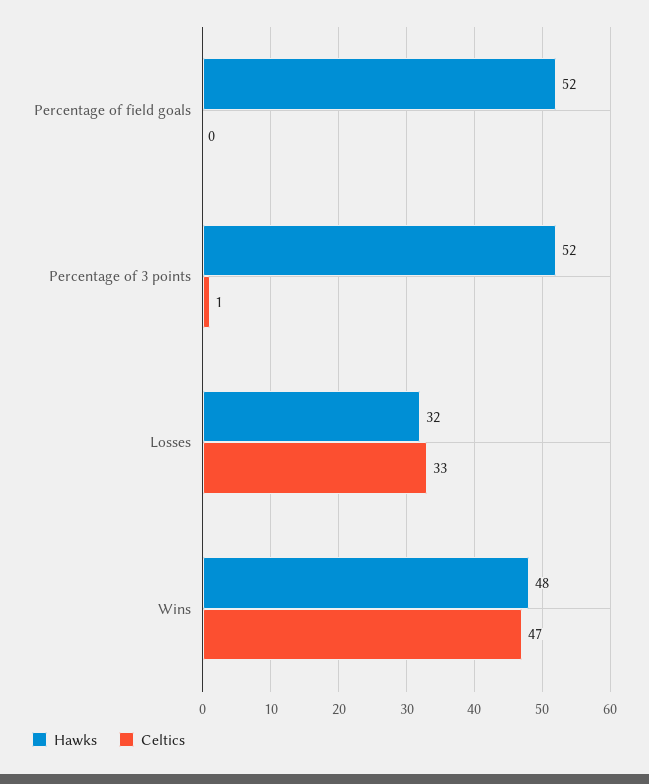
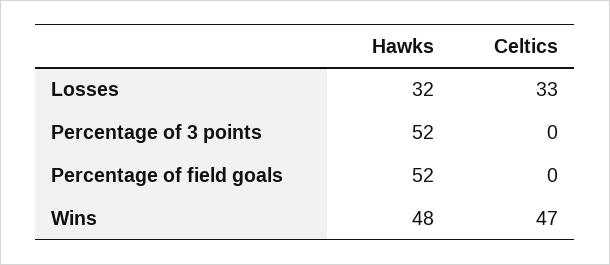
Celtics, Percentage of 3 points: 1 -> 0

